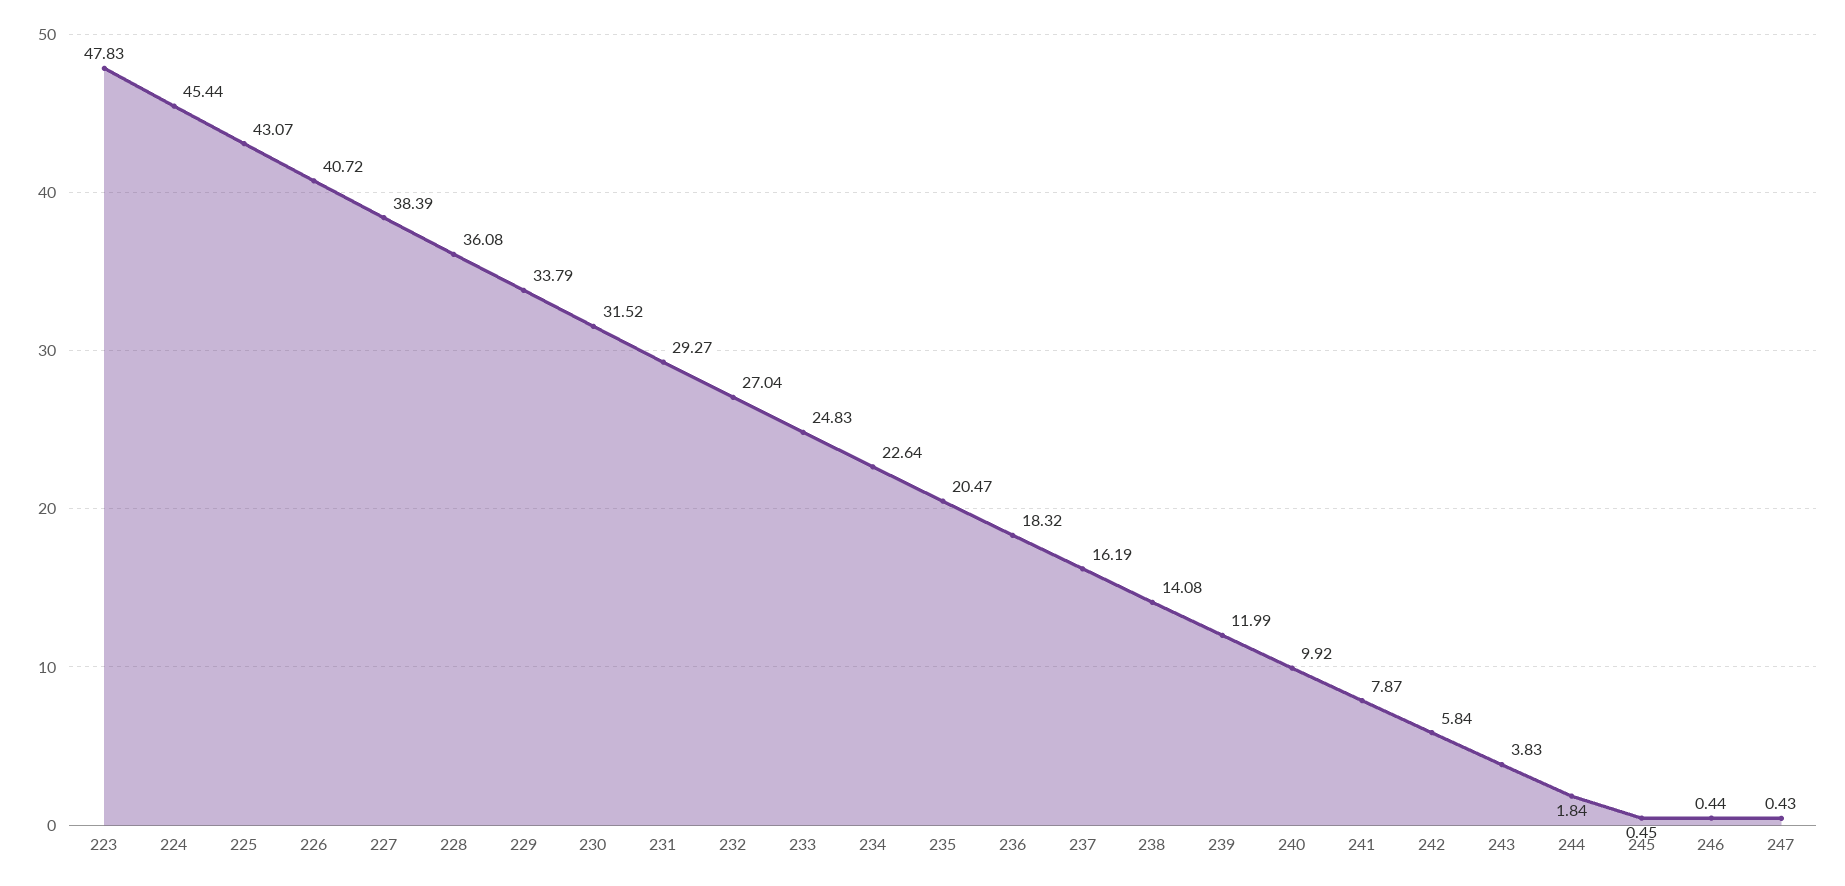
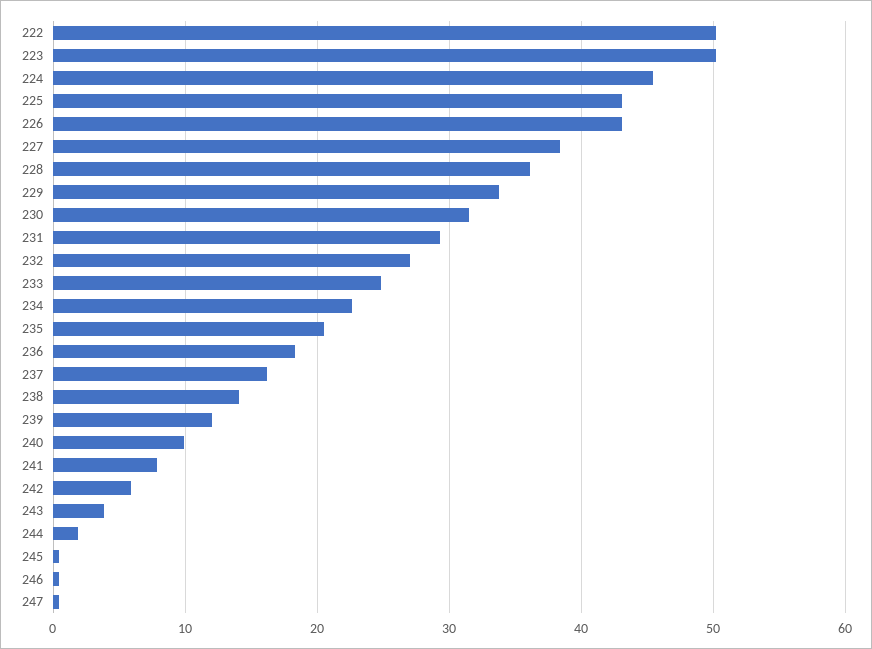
223: 47.83 -> 50
226: 40.72 -> 43
222: none -> 50

